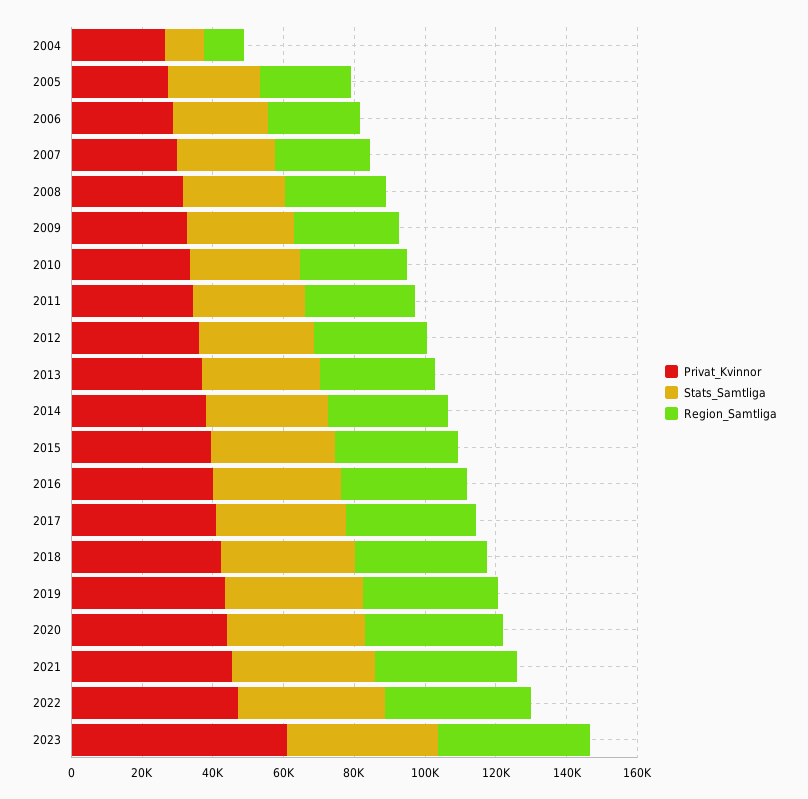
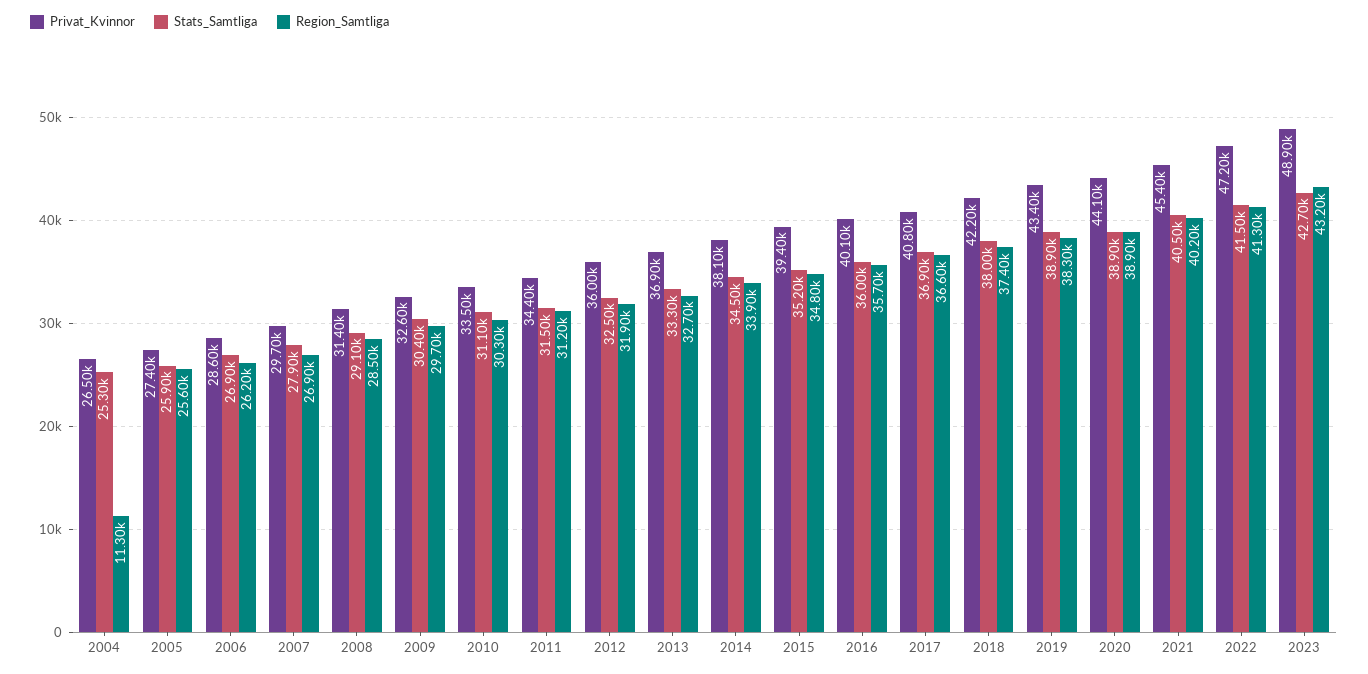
Stats_Samtliga, 2004: 10000 -> 25300
Privat_Kvinnor, 2023: 60000 -> 48900

